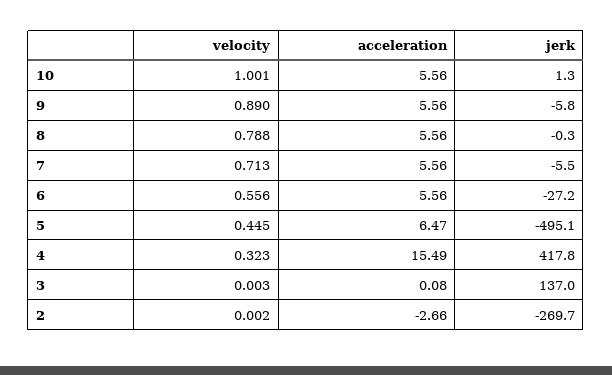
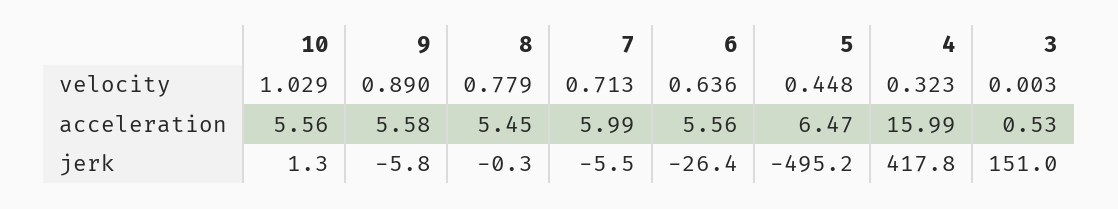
velocity, 10: 1.001 -> 1.029
acceleration, 9: 5.56 -> 5.58
velocity, 8: 0.788 -> 0.779
acceleration, 8: 5.56 -> 5.45
acceleration, 7: 5.56 -> 5.99
velocity, 6: 0.556 -> 0.636
jerk, 6: -27.2 -> -26.4
velocity, 5: 0.445 -> 0.448
jerk, 5: -495.1 -> -495.2
acceleration, 4: 15.49 -> 15.99
acceleration, 3: 0.08 -> 0.53
jerk, 3: 137 -> 151
velocity, 2: 0.002 -> none
acceleration, 2: -2.66 -> none
jerk, 2: -269.7 -> none

